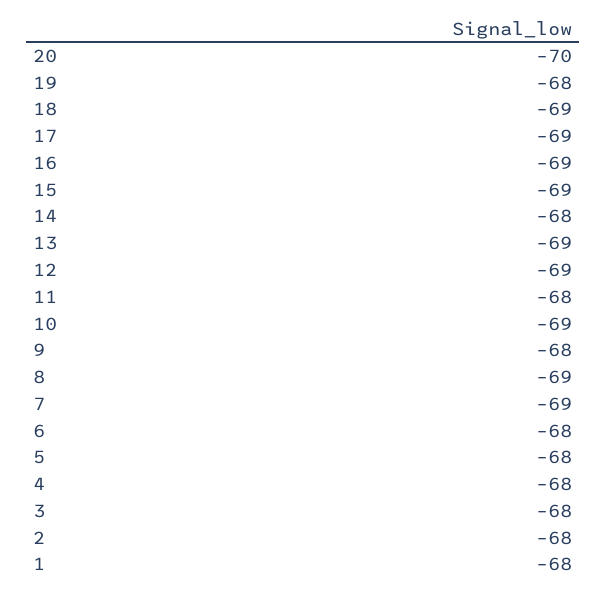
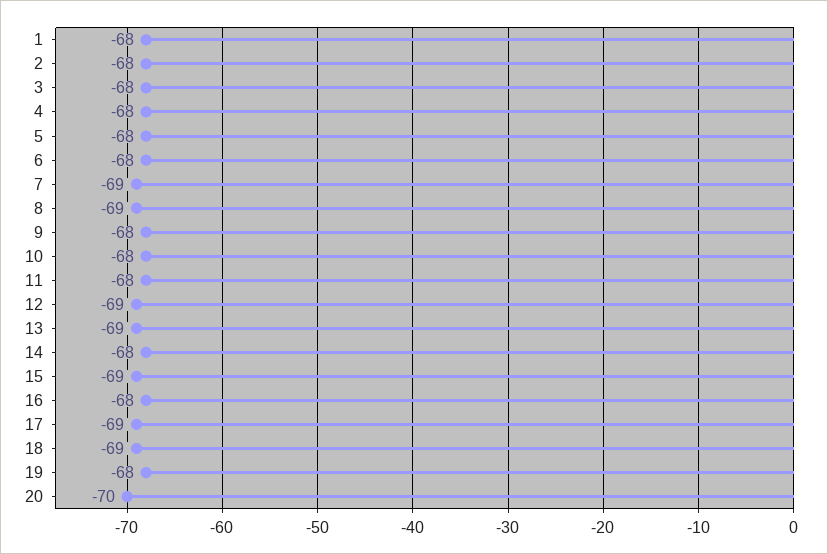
16: -69 -> -68
10: -69 -> -68

